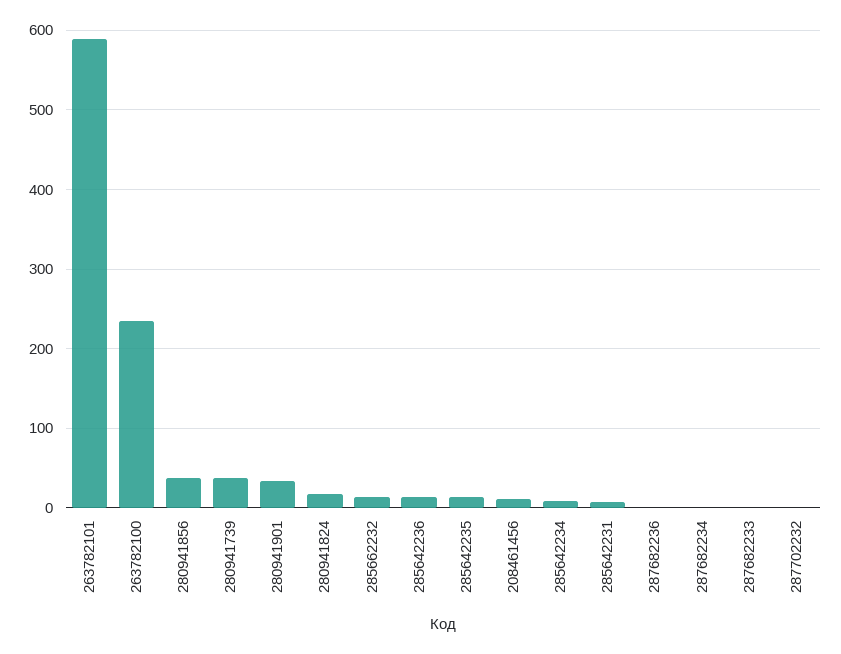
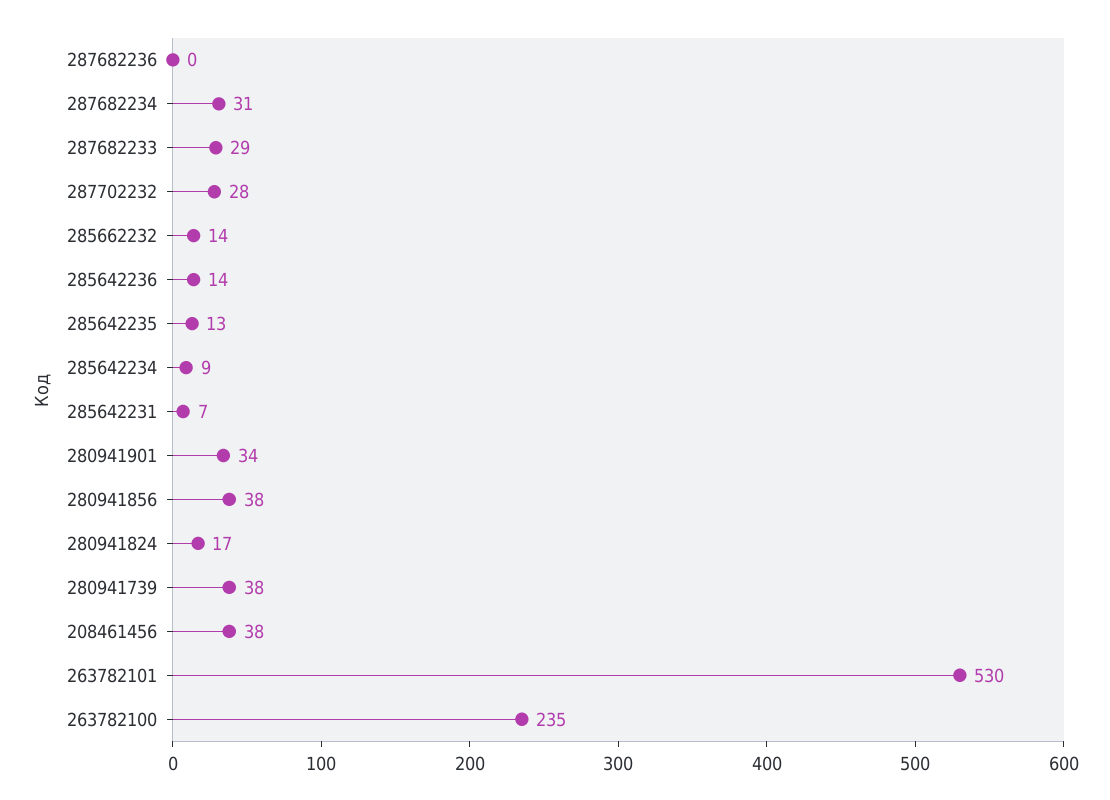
263782101: 590 -> 530
208461456: 10 -> 38
287682234: 0 -> 31
287682233: 0 -> 29
287702232: 0 -> 28

